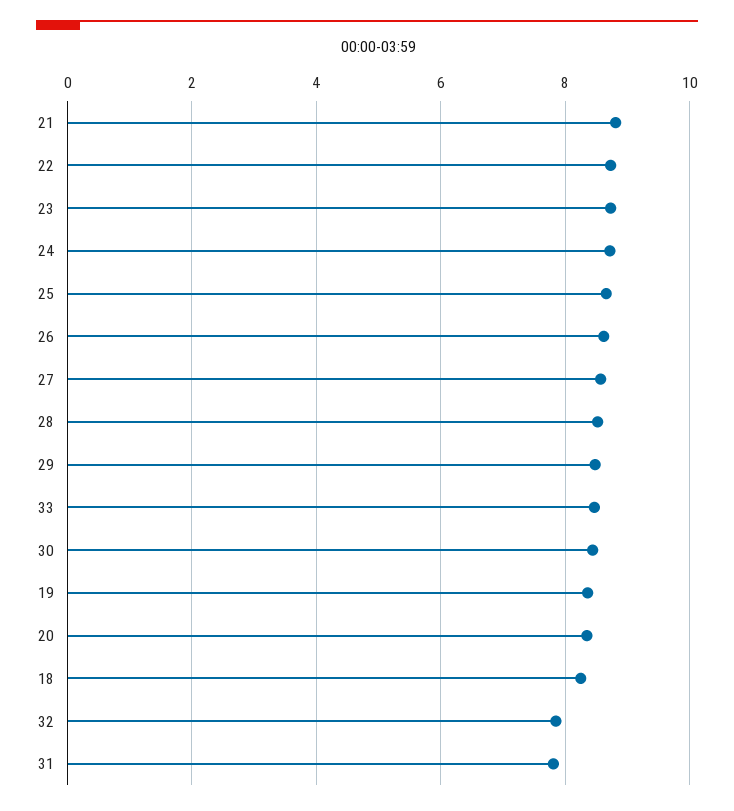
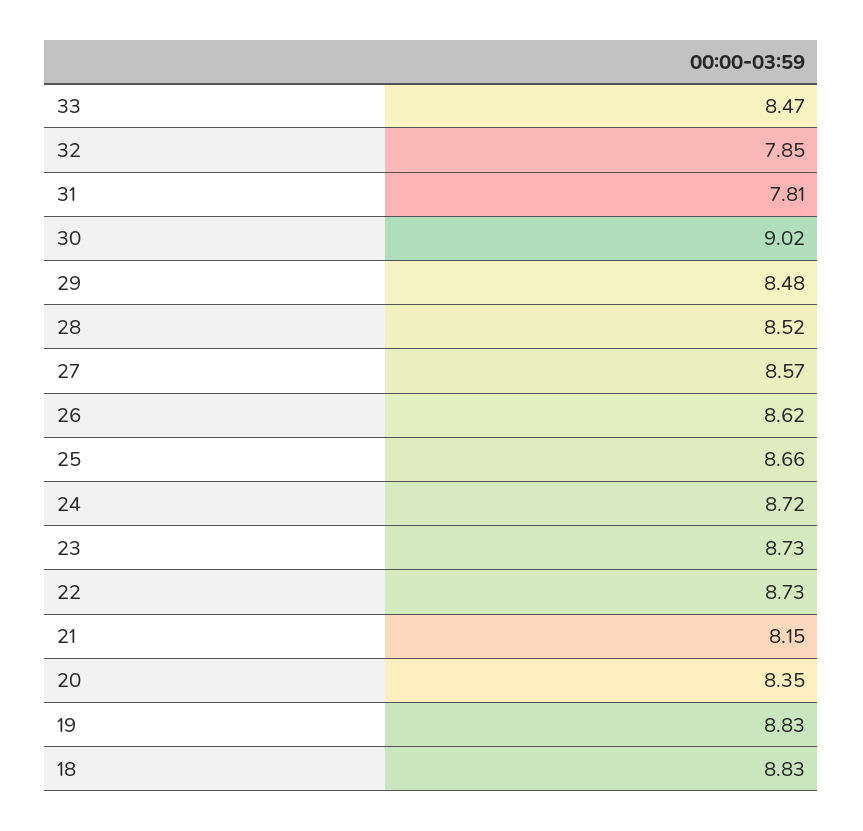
21: 8.8 -> 8.15
30: 8.4 -> 9.02
19: 8.4 -> 8.83
18: 8.2 -> 8.83

